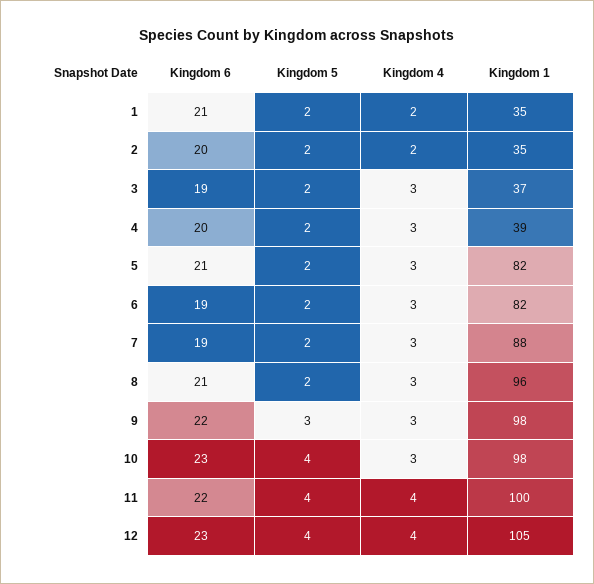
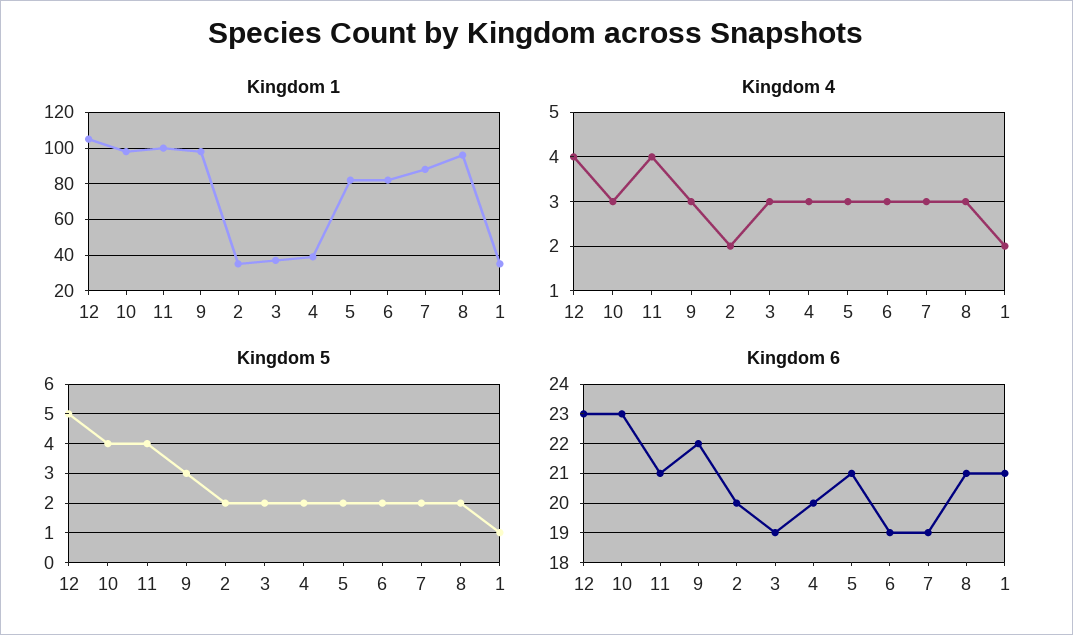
Kingdom 5, 1: 2 -> 1
Kingdom 6, 11: 22 -> 21
Kingdom 5, 12: 4 -> 5

